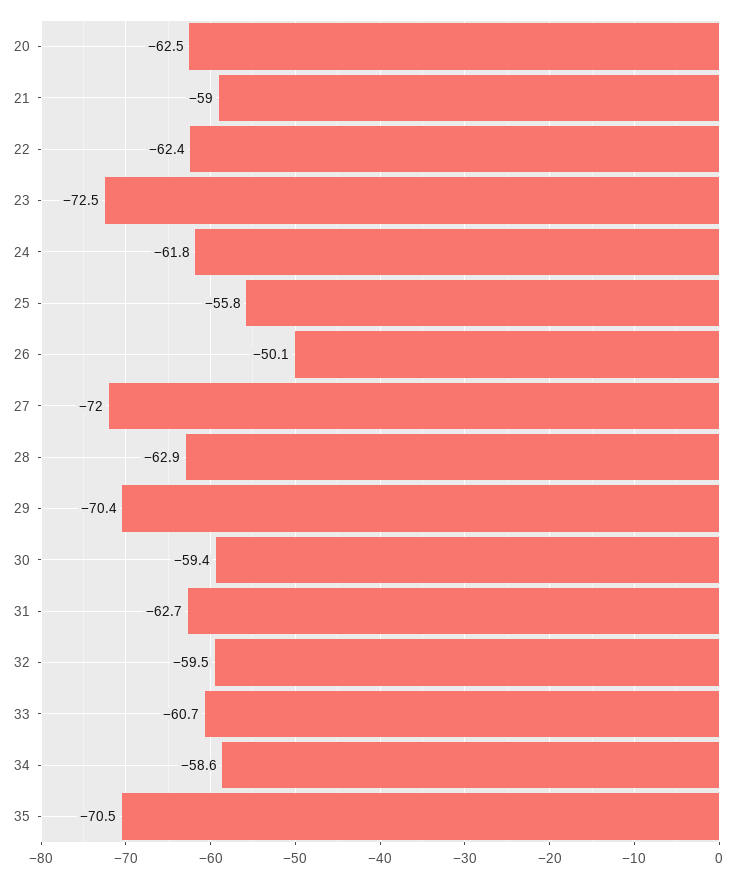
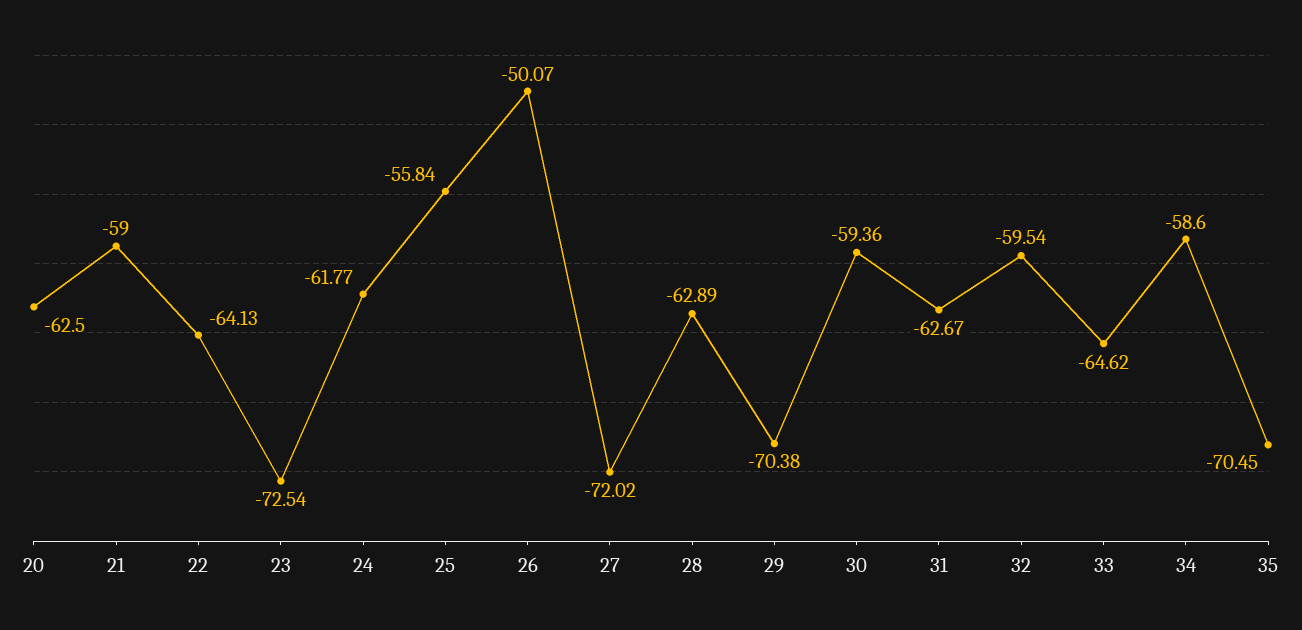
22: -62.4 -> -64.13
33: -60.7 -> -64.62

